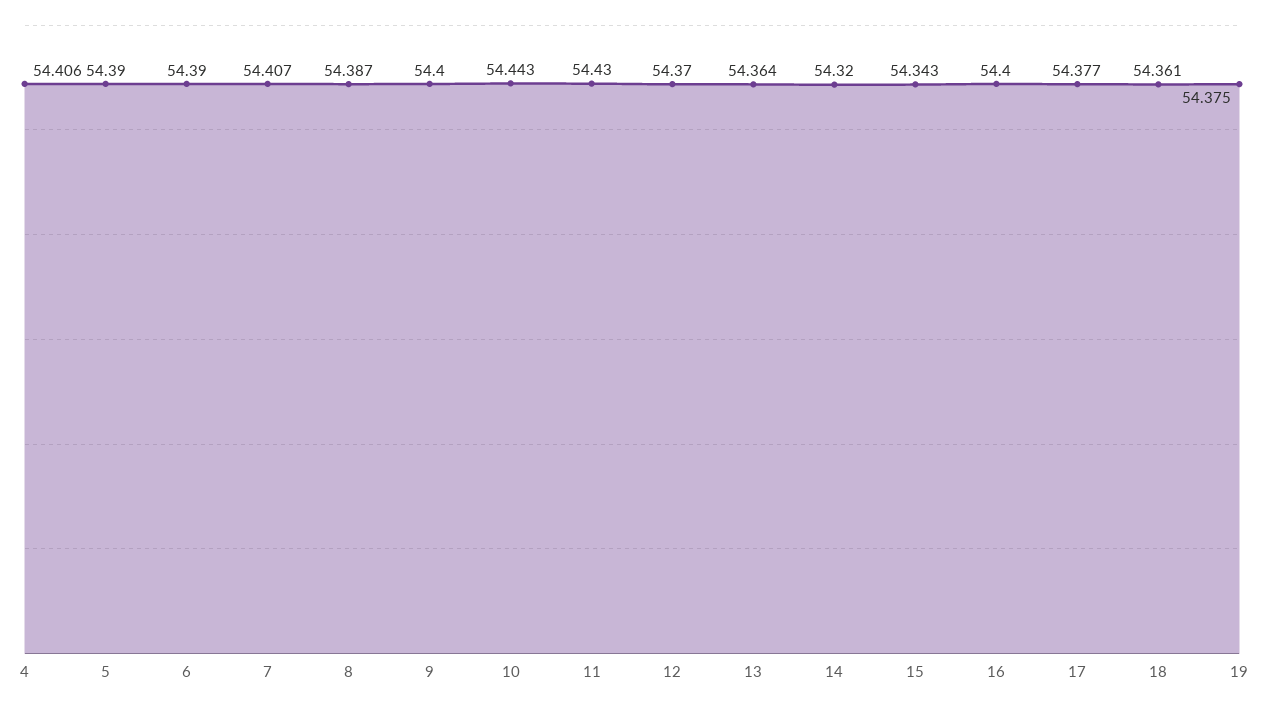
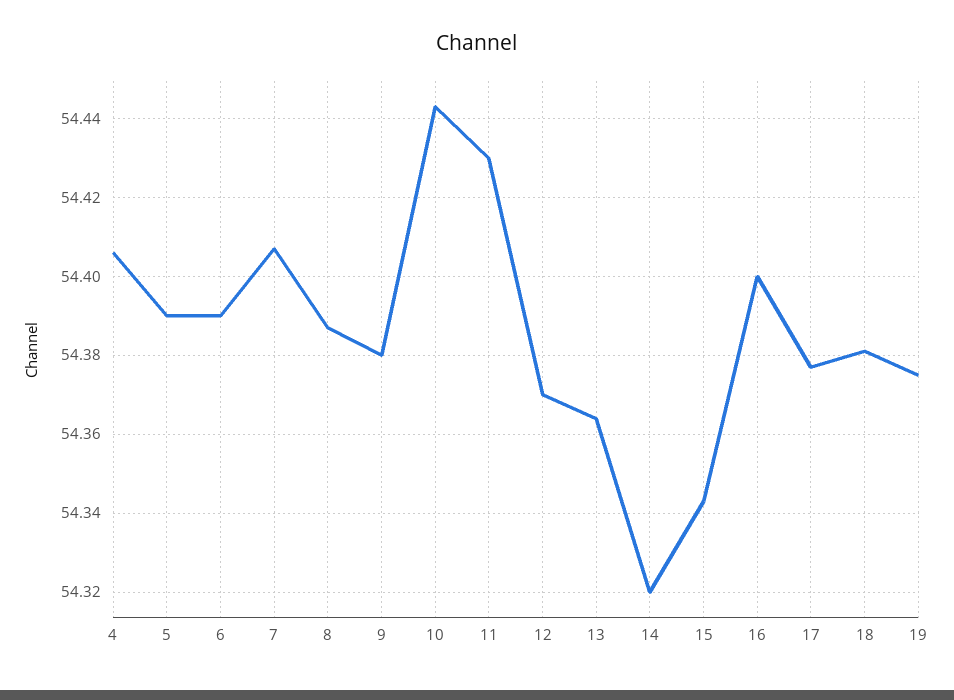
9: 54.4 -> 54.38
18: 54.361 -> 54.38

